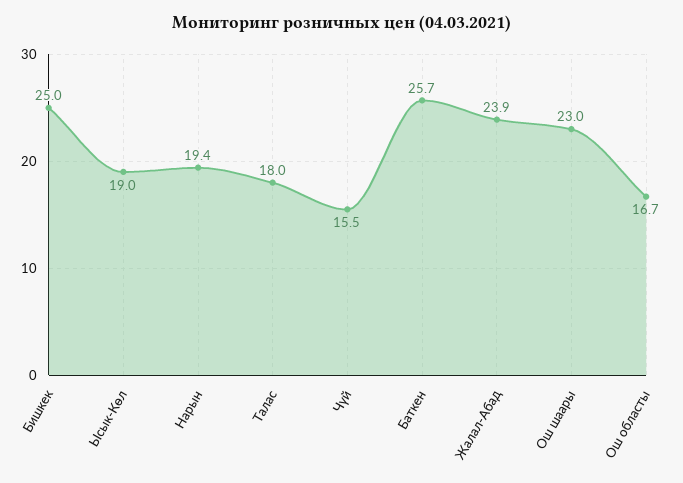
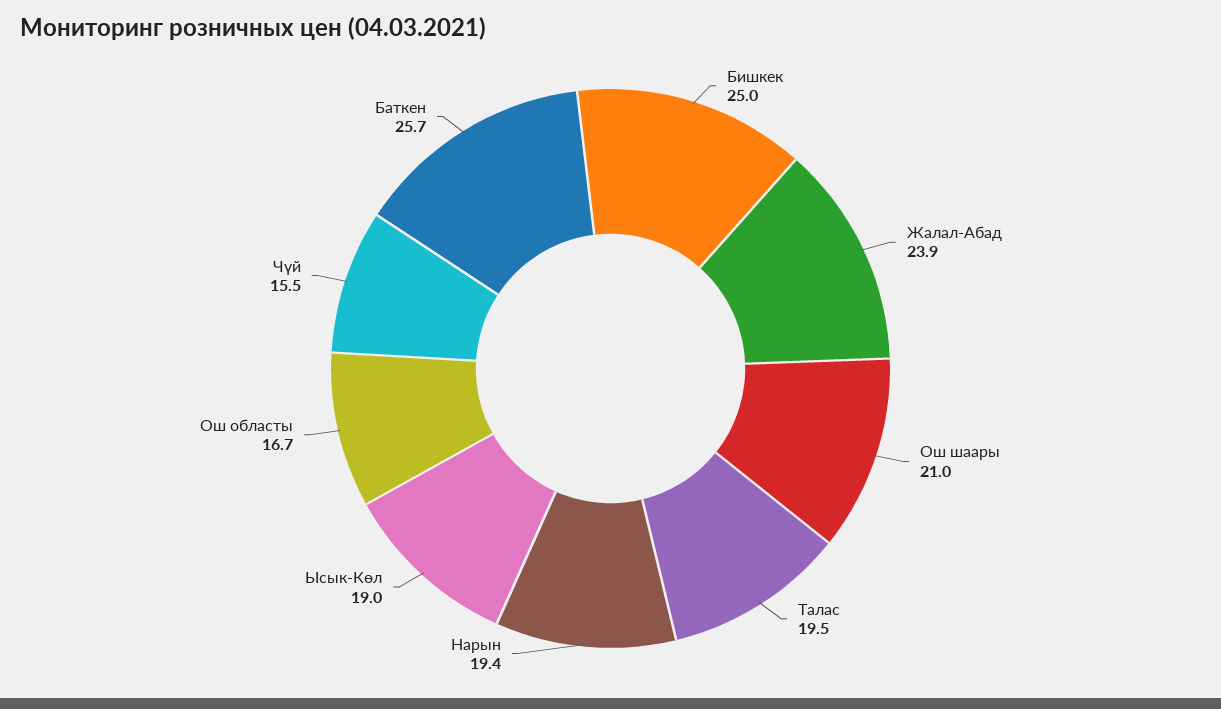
Талас: 18 -> 19.5
Ош шаары: 23 -> 21

